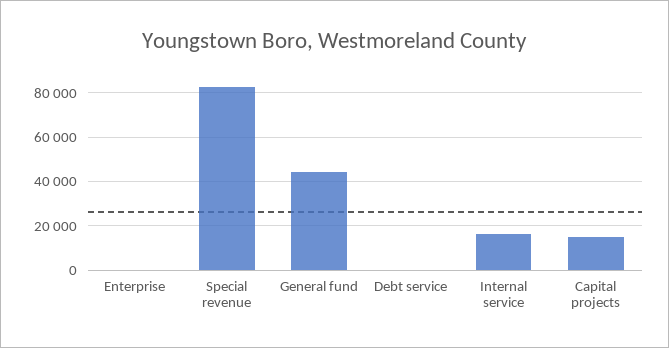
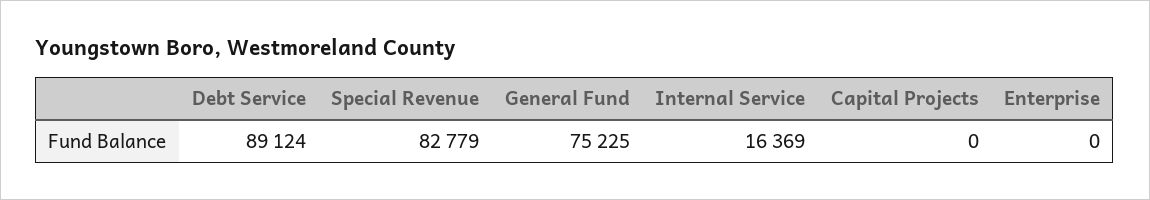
General fund: 45000 -> 75225
Debt service: 0 -> 89124
Capital projects: 15000 -> 0

